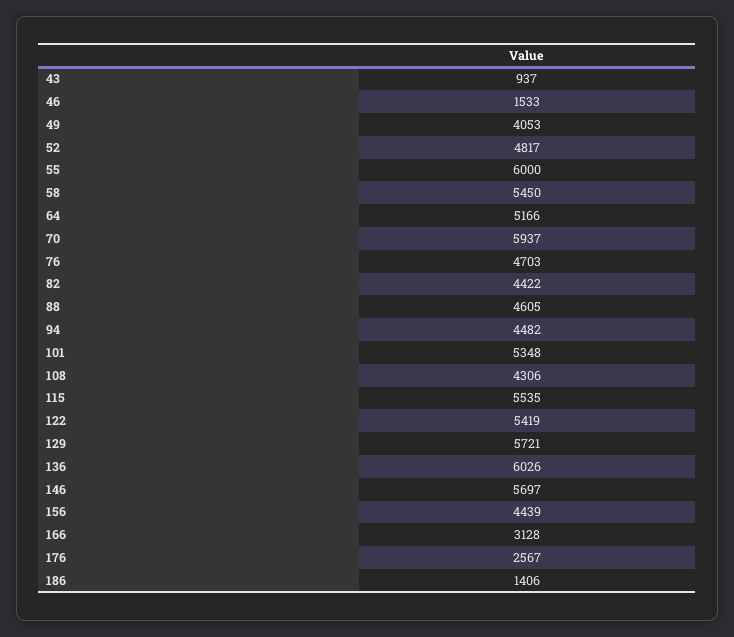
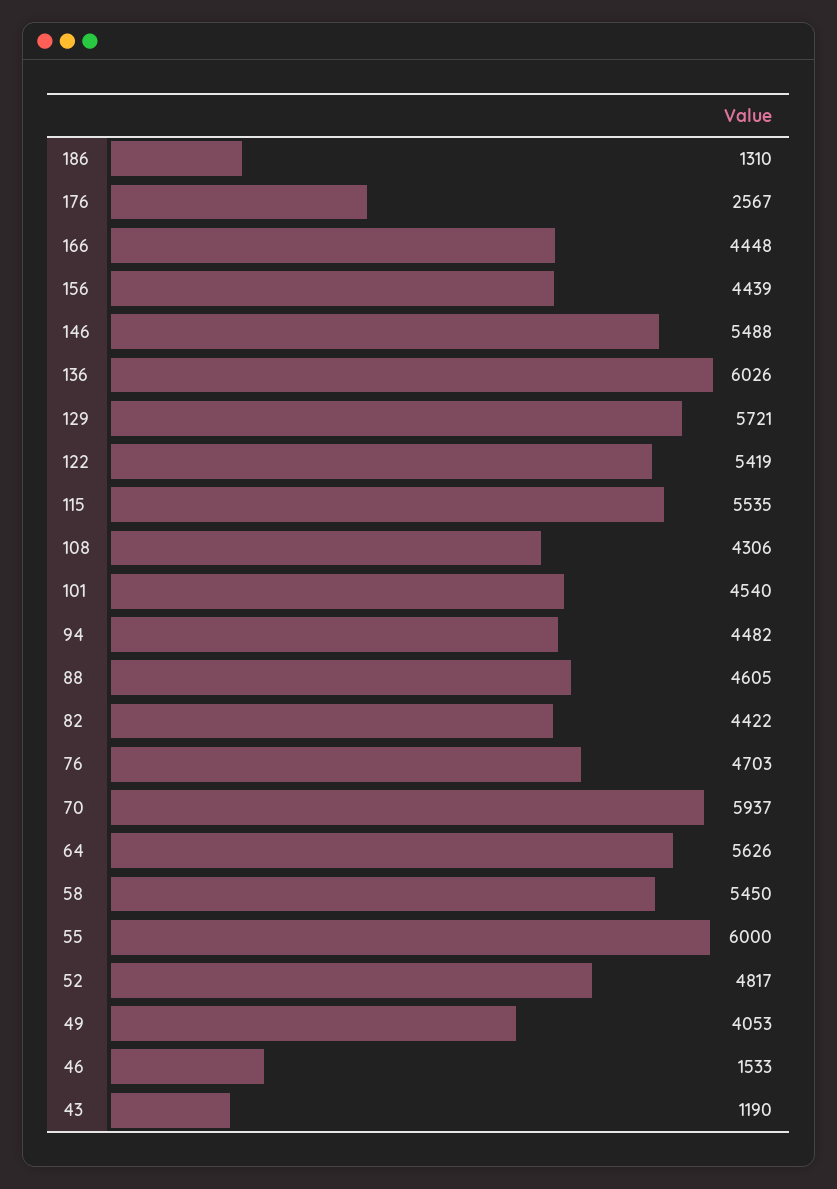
43: 937 -> 1190
64: 5166 -> 5626
101: 5348 -> 4540
146: 5697 -> 5488
166: 3128 -> 4448
186: 1406 -> 1310

